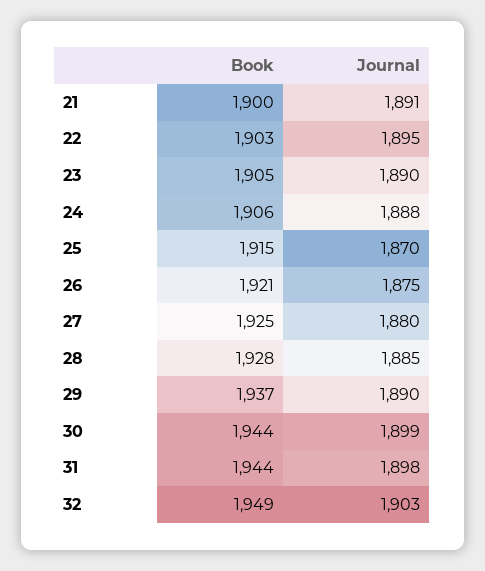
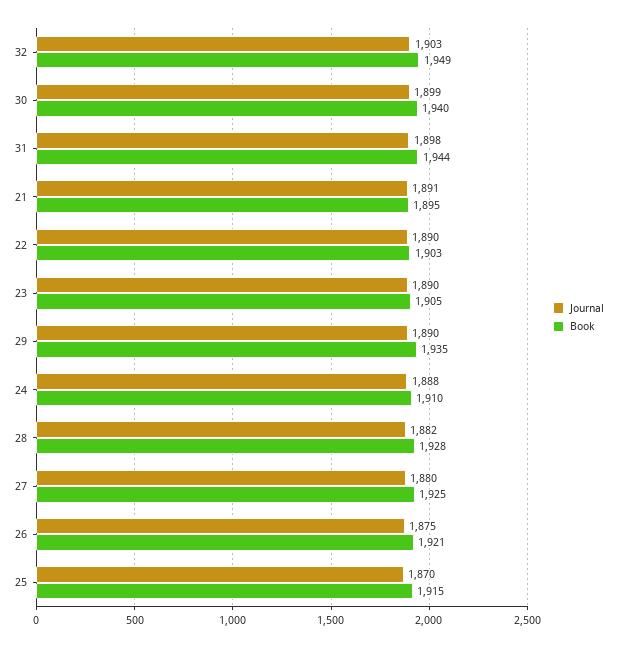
Book, 21: 1900 -> 1895
Journal, 22: 1895 -> 1890
Book, 24: 1906 -> 1910
Journal, 28: 1885 -> 1882
Book, 29: 1937 -> 1935
Book, 30: 1944 -> 1940

